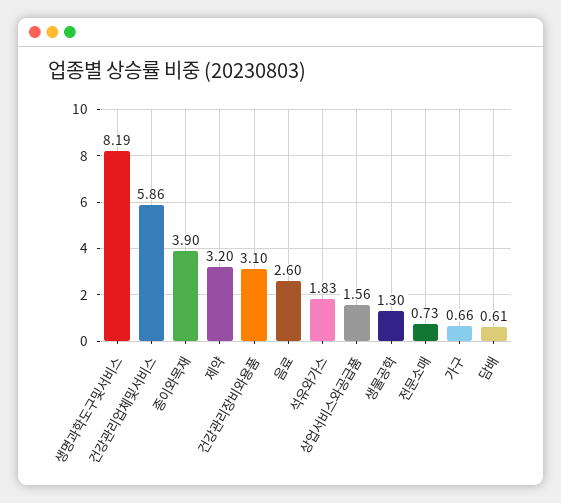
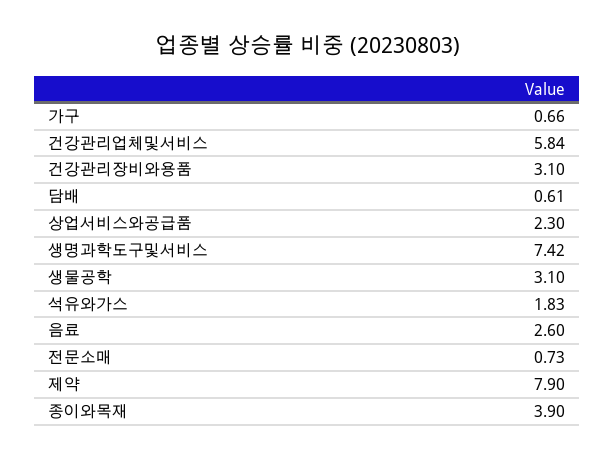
생명과학도구및서비스: 8.19 -> 7.42
건강관리업체및서비스: 5.86 -> 5.84
제약: 3.2 -> 7.9
상업서비스와공급품: 1.56 -> 2.3
생물공학: 1.3 -> 3.1

